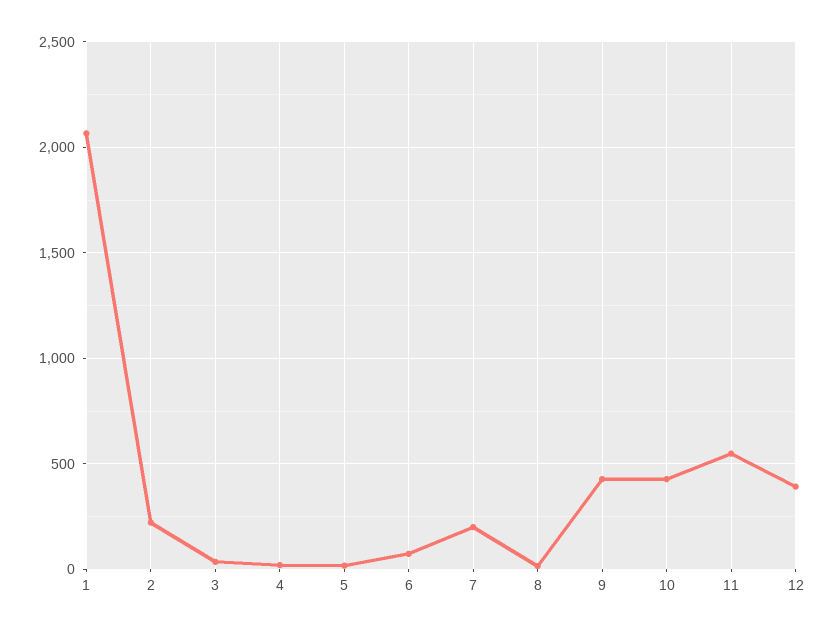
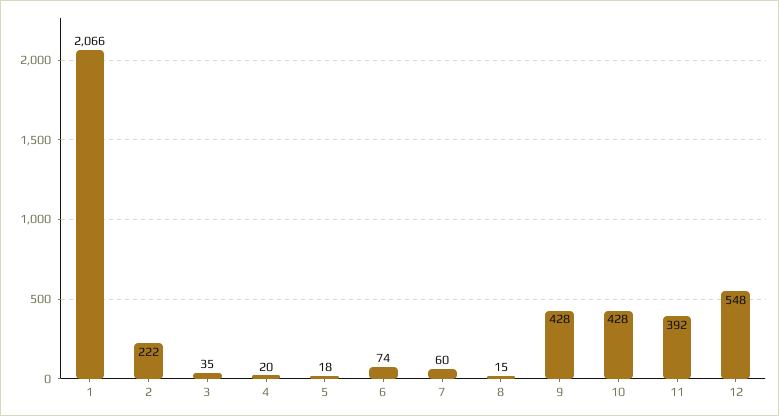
7: 200 -> 60
11: 550 -> 392
12: 400 -> 548

